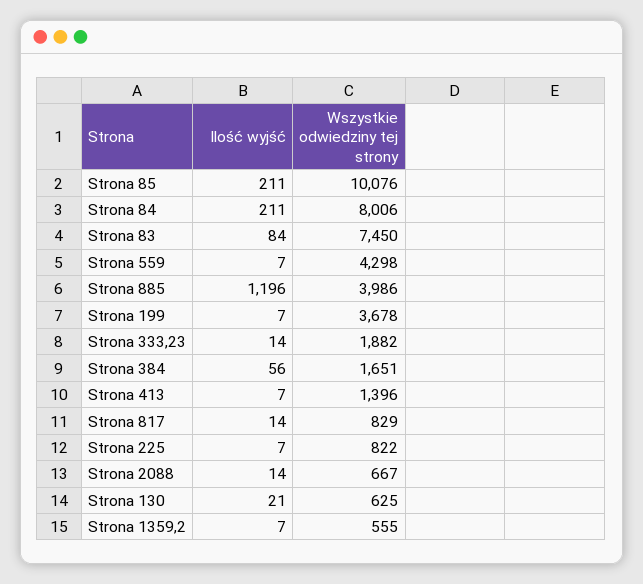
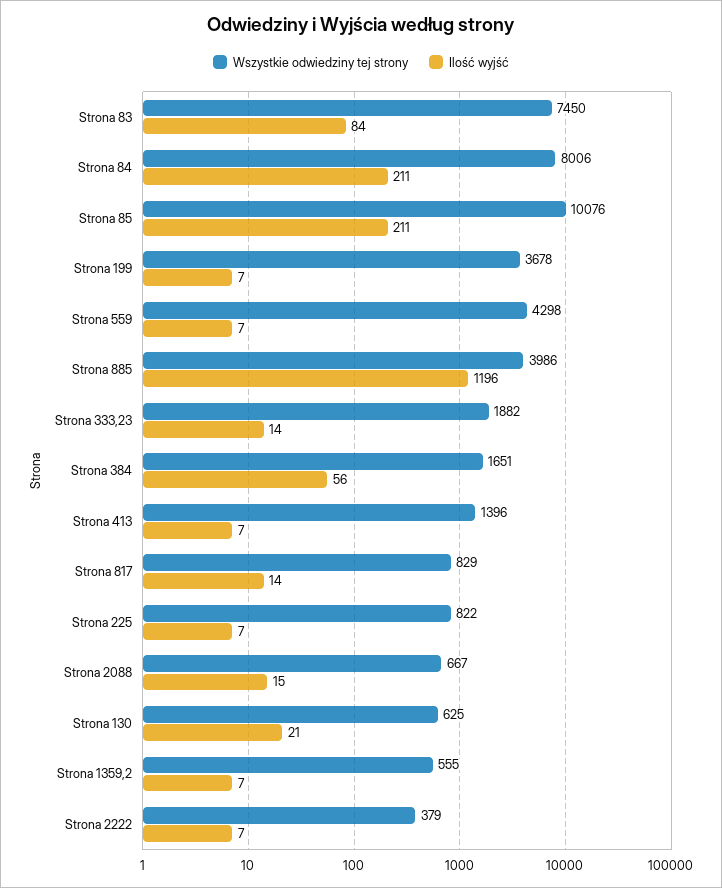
Ilość wyjść, Strona 2088: 14 -> 15
Wszystkie odwiedziny tej strony, Strona 2222: none -> 379
Ilość wyjść, Strona 2222: none -> 7

